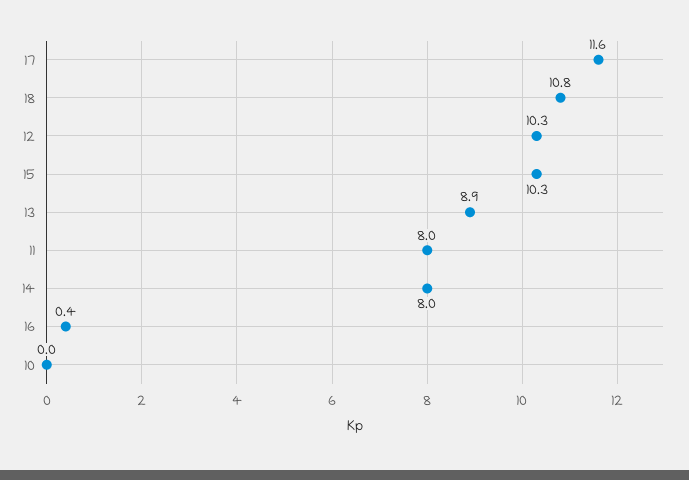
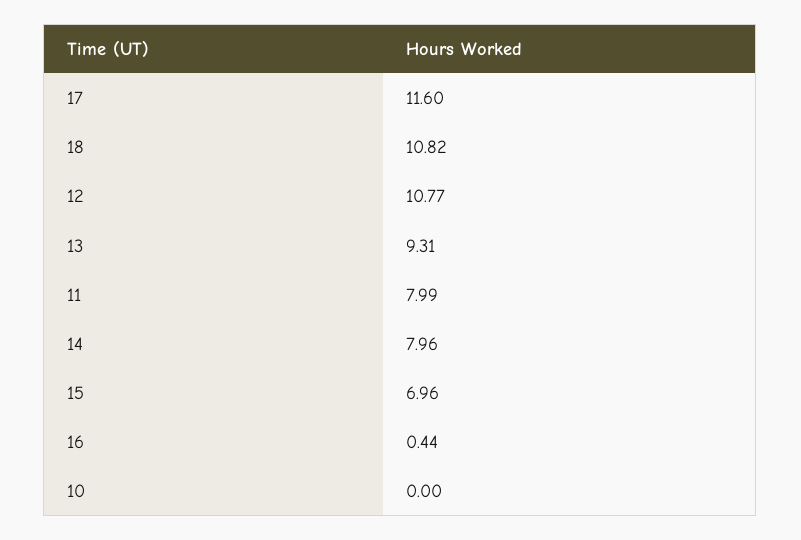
12: 10.3 -> 10.77
15: 10.3 -> 6.96
13: 8.9 -> 9.31

